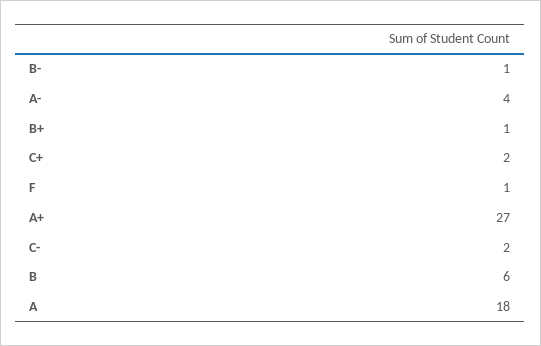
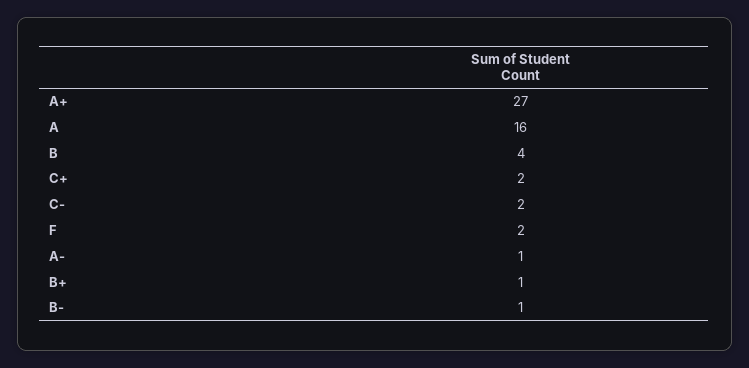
A-: 4 -> 1
F: 1 -> 2
B: 6 -> 4
A: 18 -> 16

